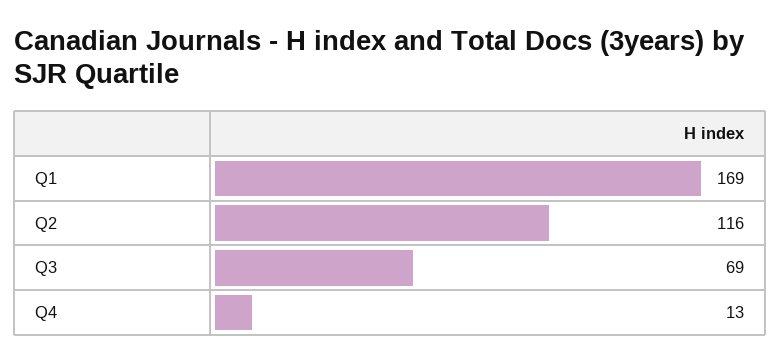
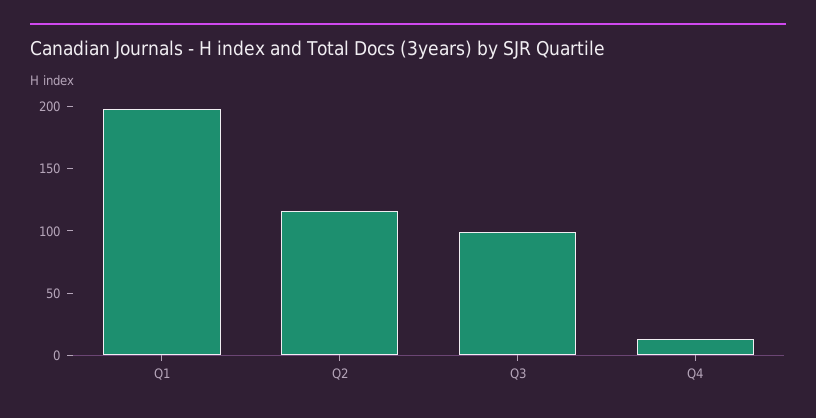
Q1: 169 -> 200
Q3: 69 -> 100

